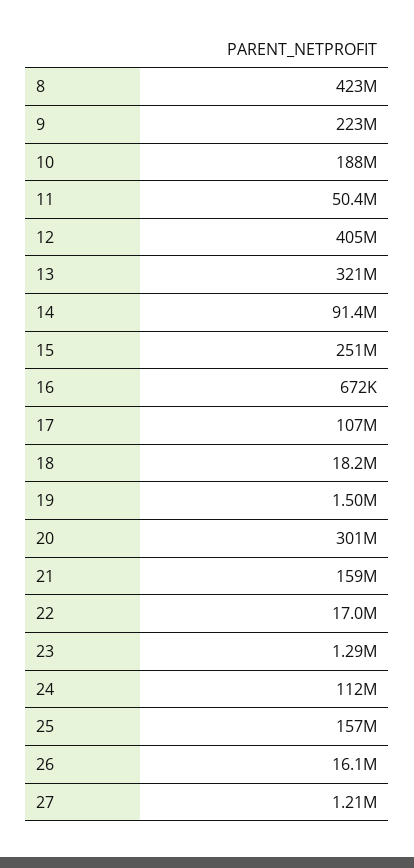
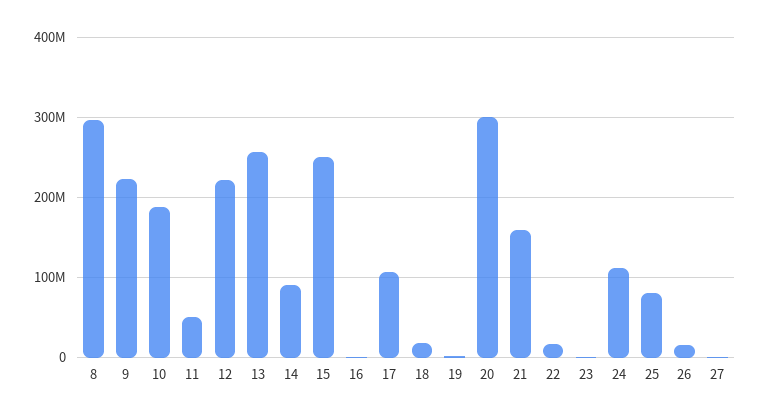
8: 423000000 -> 300000000
12: 405000000 -> 220000000
13: 321000000 -> 260000000
25: 157000000 -> 80000000

